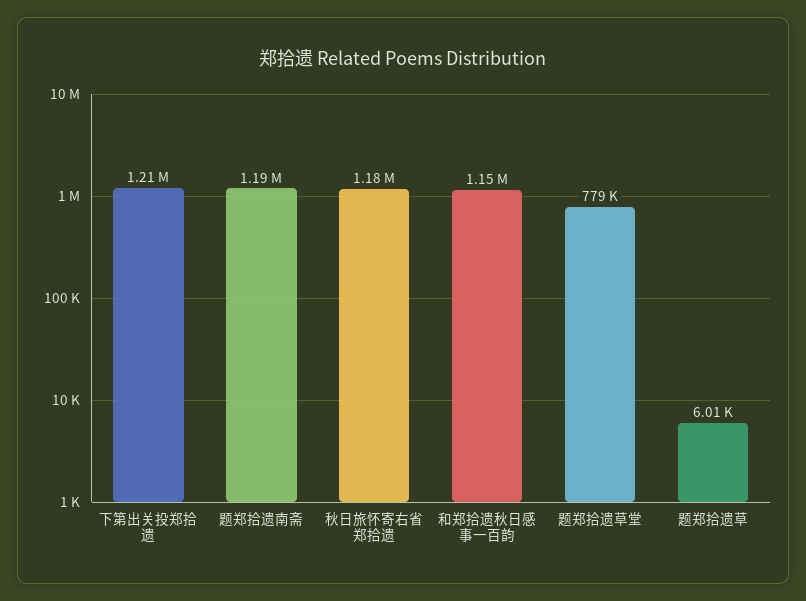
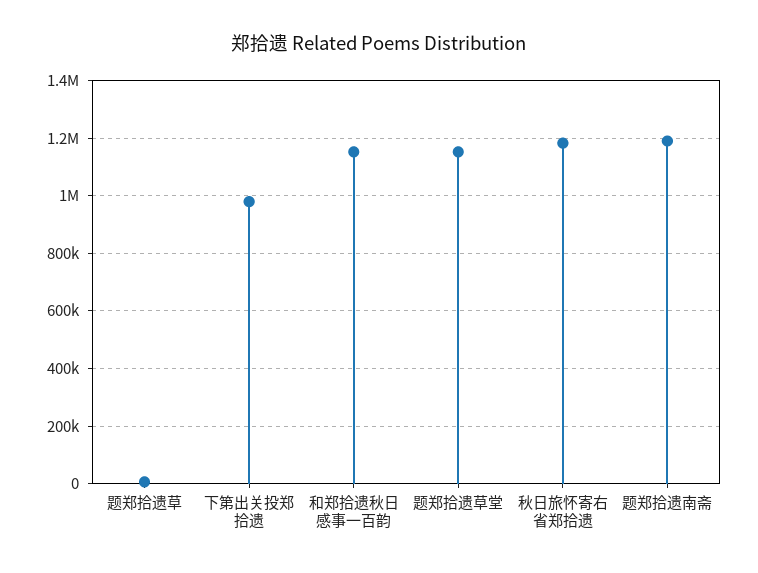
下第出关投郑拾遗: 1210000 -> 975000
题郑拾遗草堂: 779000 -> 1150000

